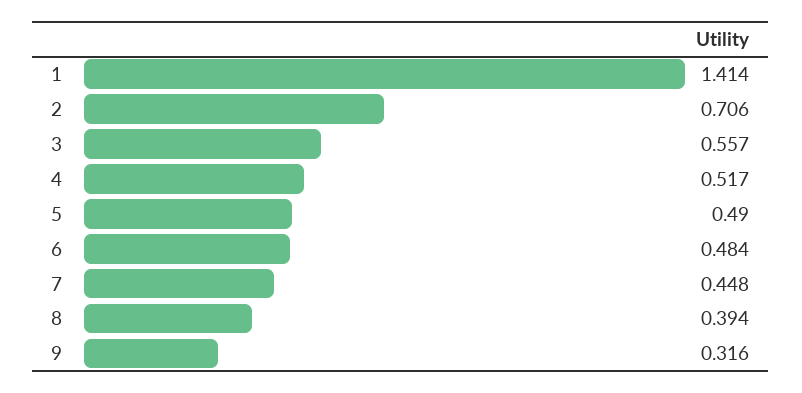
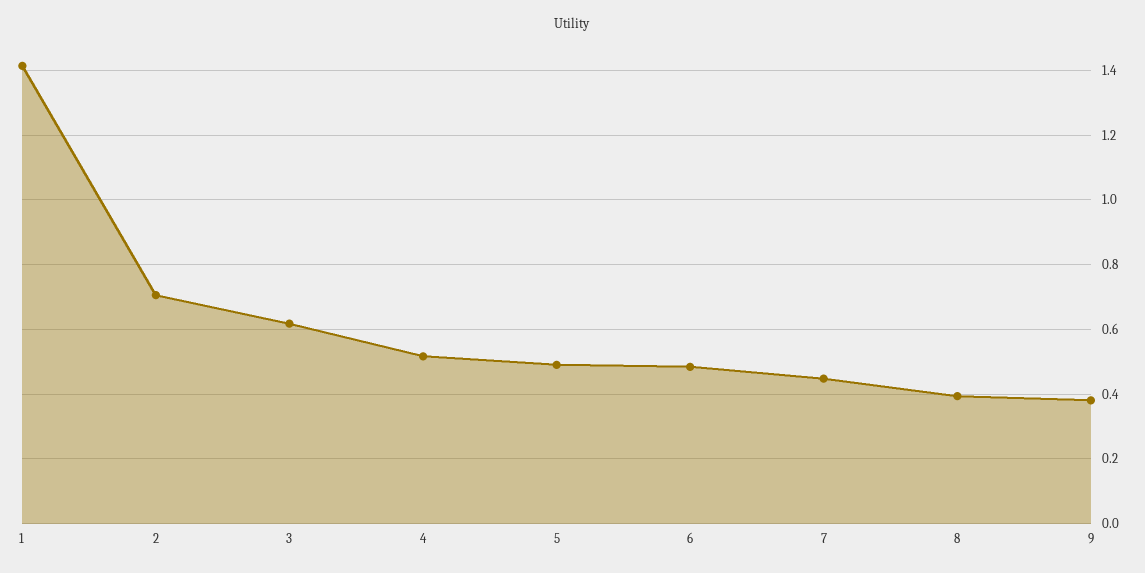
3: 0.557 -> 0.62
9: 0.316 -> 0.38

